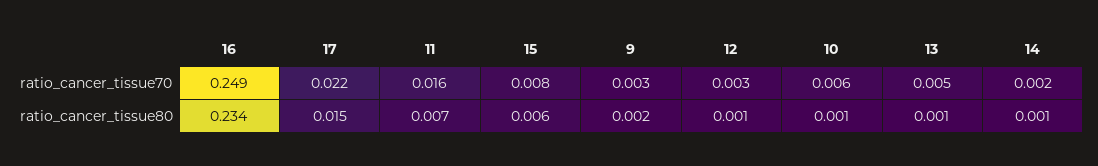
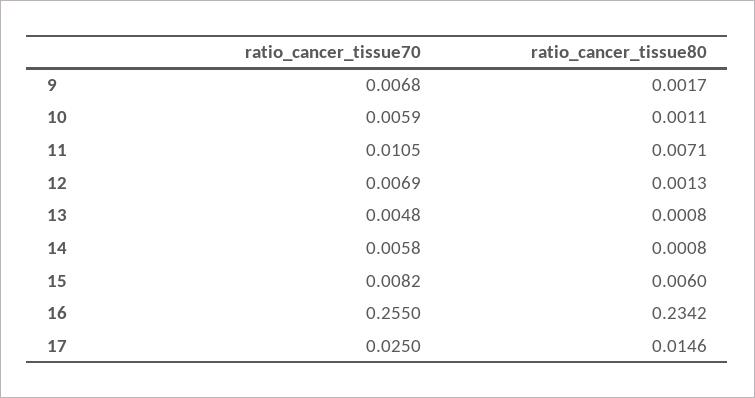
16, ratio_cancer_tissue70: 0.249 -> 0.255
17, ratio_cancer_tissue70: 0.022 -> 0.025
11, ratio_cancer_tissue70: 0.016 -> 0.0105
9, ratio_cancer_tissue70: 0.003 -> 0.0068
12, ratio_cancer_tissue70: 0.003 -> 0.0069
14, ratio_cancer_tissue70: 0.002 -> 0.0058

